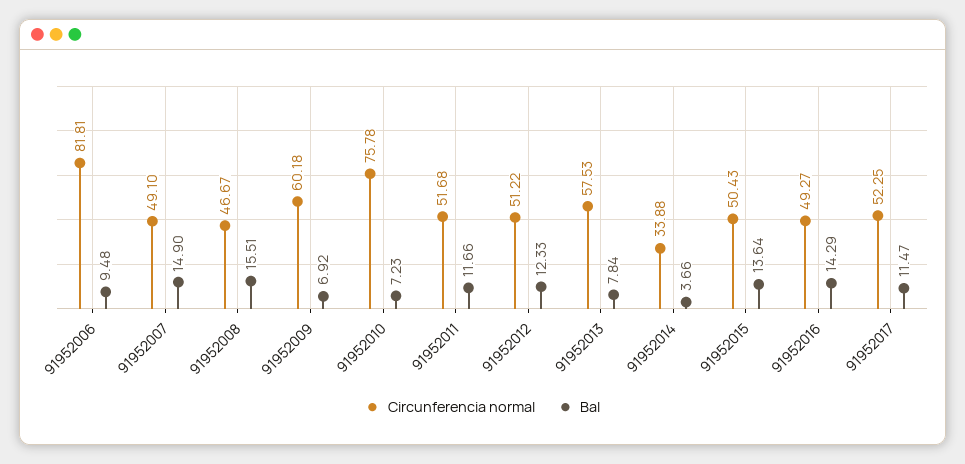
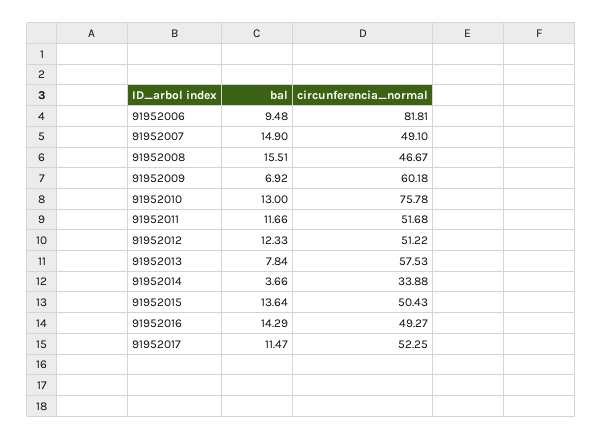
Bal, 91952010: 7.23 -> 13

